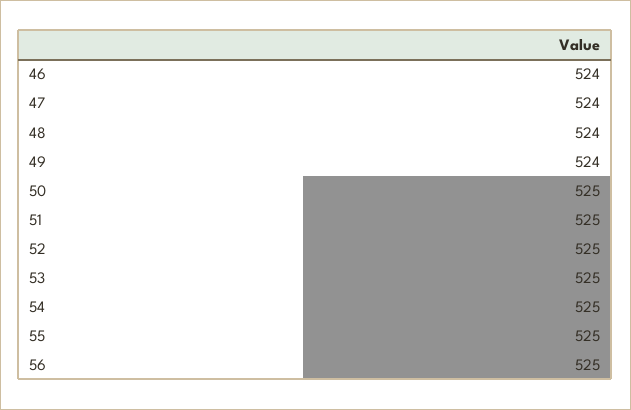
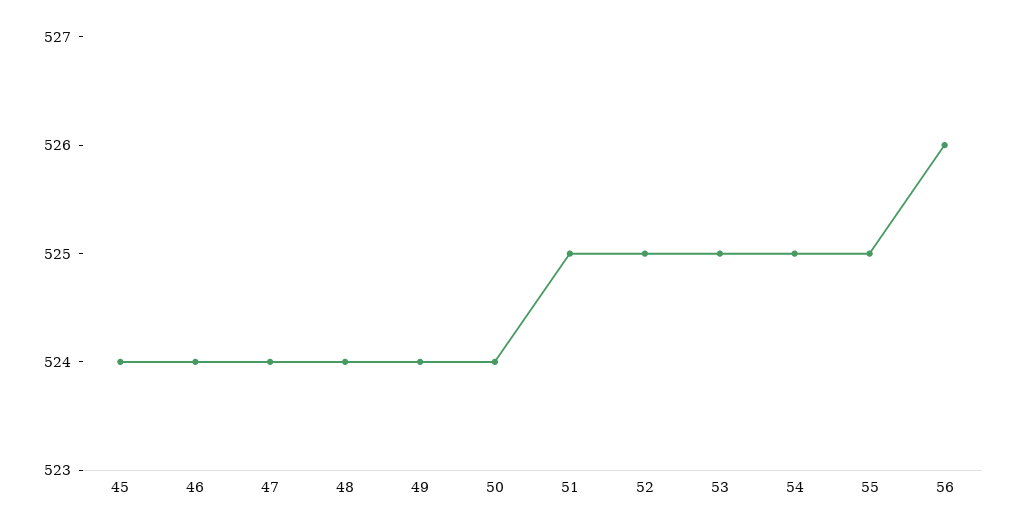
50: 525 -> 524
56: 525 -> 526
45: none -> 524

